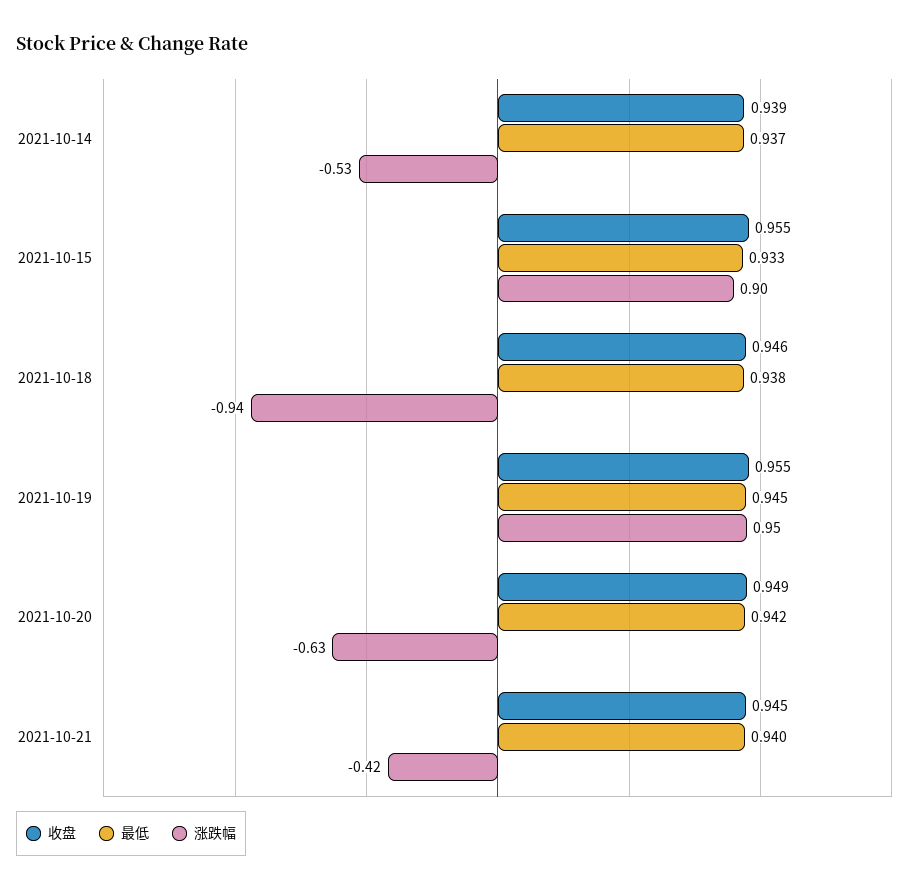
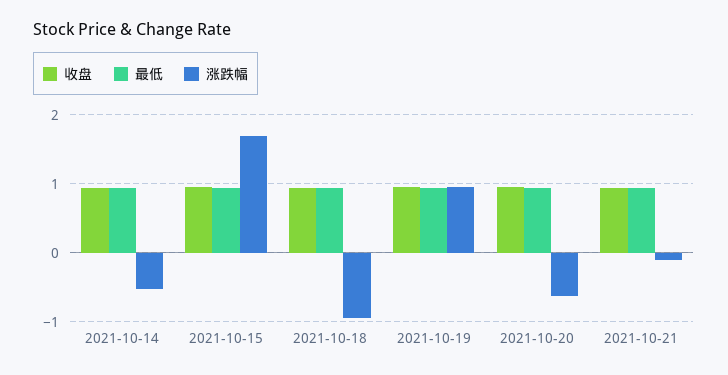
涨跌幅, 2021-10-15: 0.9 -> 1.7
涨跌幅, 2021-10-21: -0.42 -> -0.1

